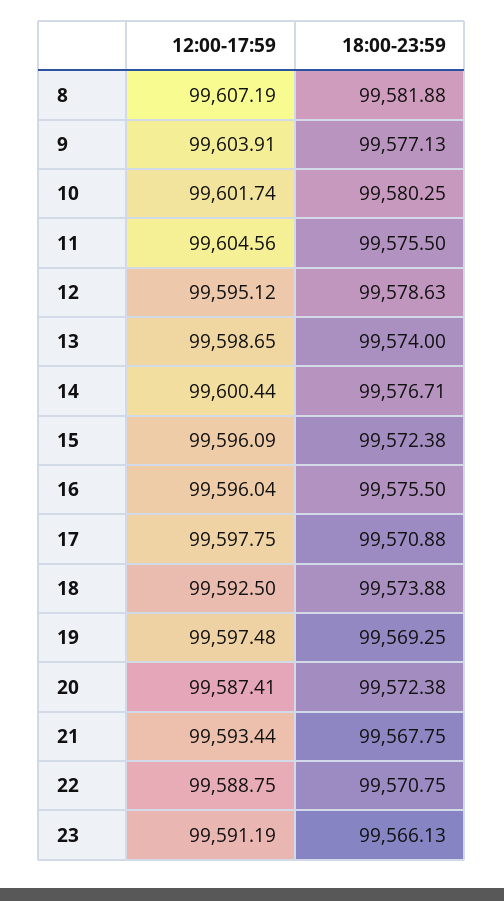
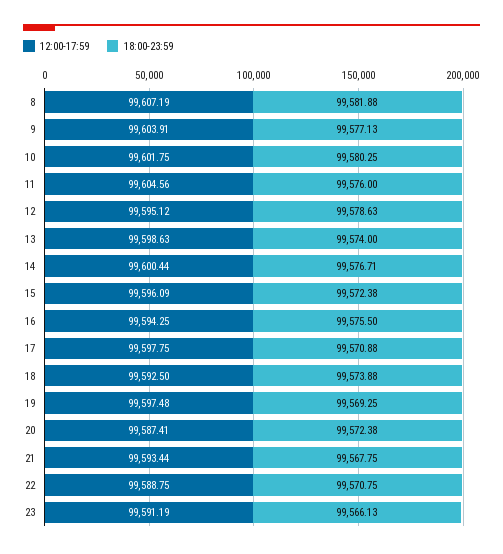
12:00-17:59, 10: 99601.74 -> 99601.75
18:00-23:59, 11: 99575.5 -> 99576
12:00-17:59, 13: 99598.65 -> 99598.63
12:00-17:59, 16: 99596.04 -> 99594.25

